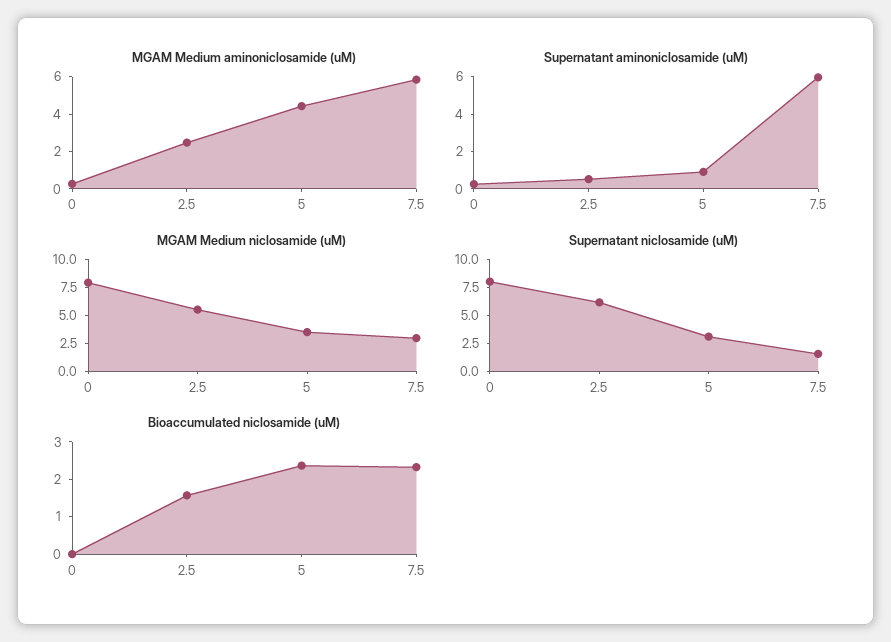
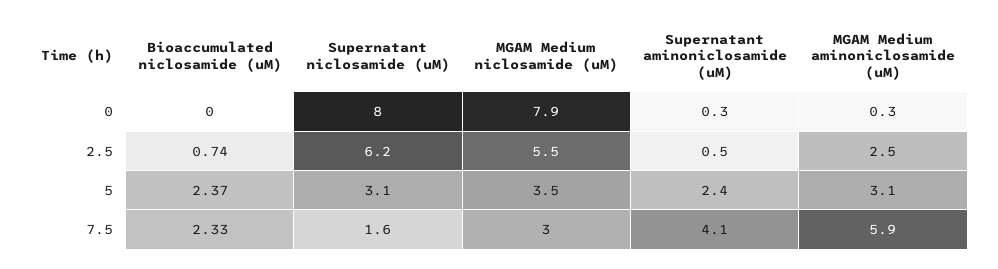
MGAM Medium aminoniclosamide (uM), 5: 4.5 -> 3.1
Supernatant aminoniclosamide (uM), 5: 1 -> 2.4
Supernatant aminoniclosamide (uM), 7.5: 6 -> 4.1
Bioaccumulated niclosamide (uM), 2.5: 1.5 -> 0.74

